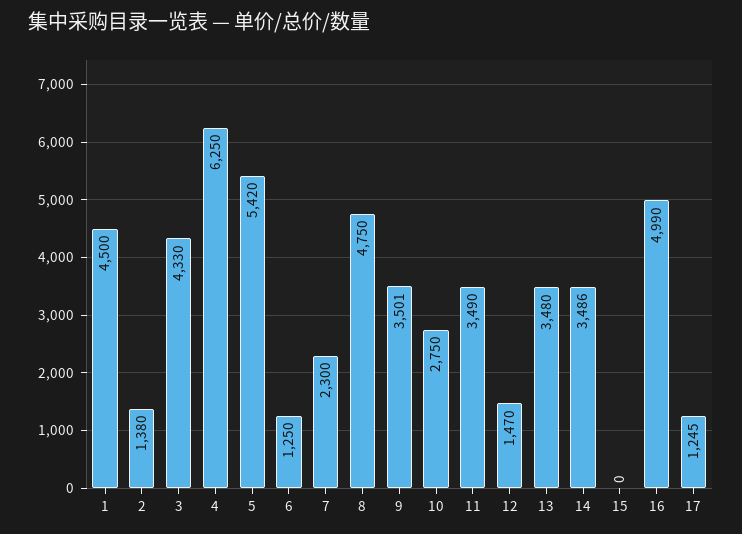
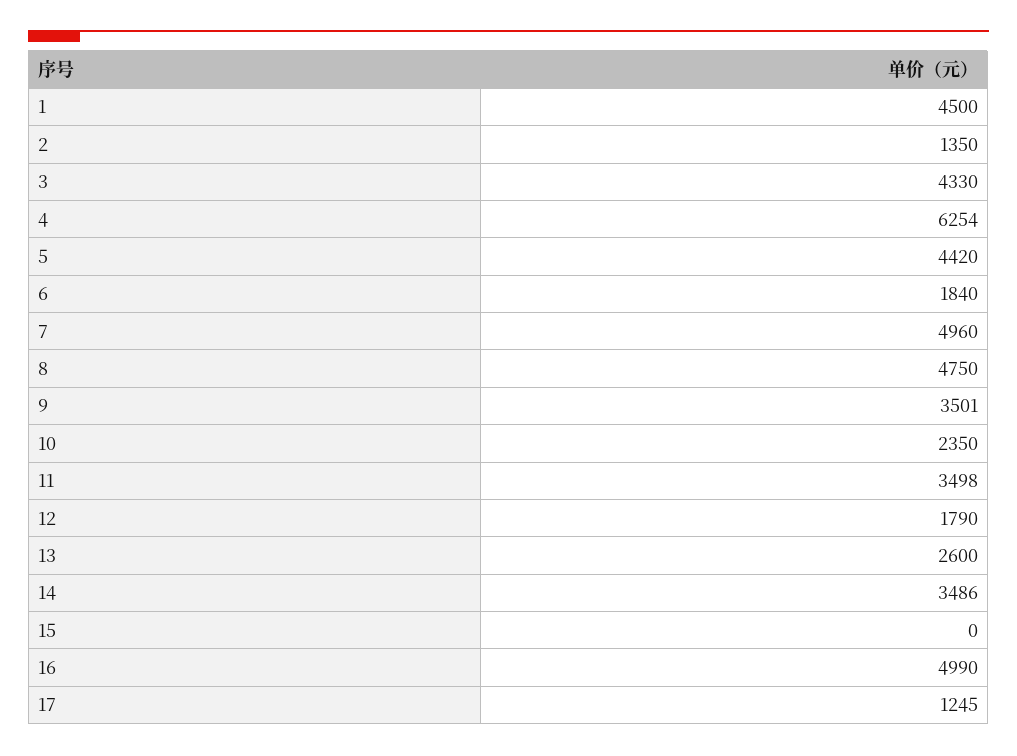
2: 1380 -> 1350
4: 6250 -> 6254
5: 5420 -> 4420
6: 1250 -> 1840
7: 2300 -> 4960
10: 2750 -> 2350
11: 3490 -> 3498
12: 1470 -> 1790
13: 3480 -> 2600

